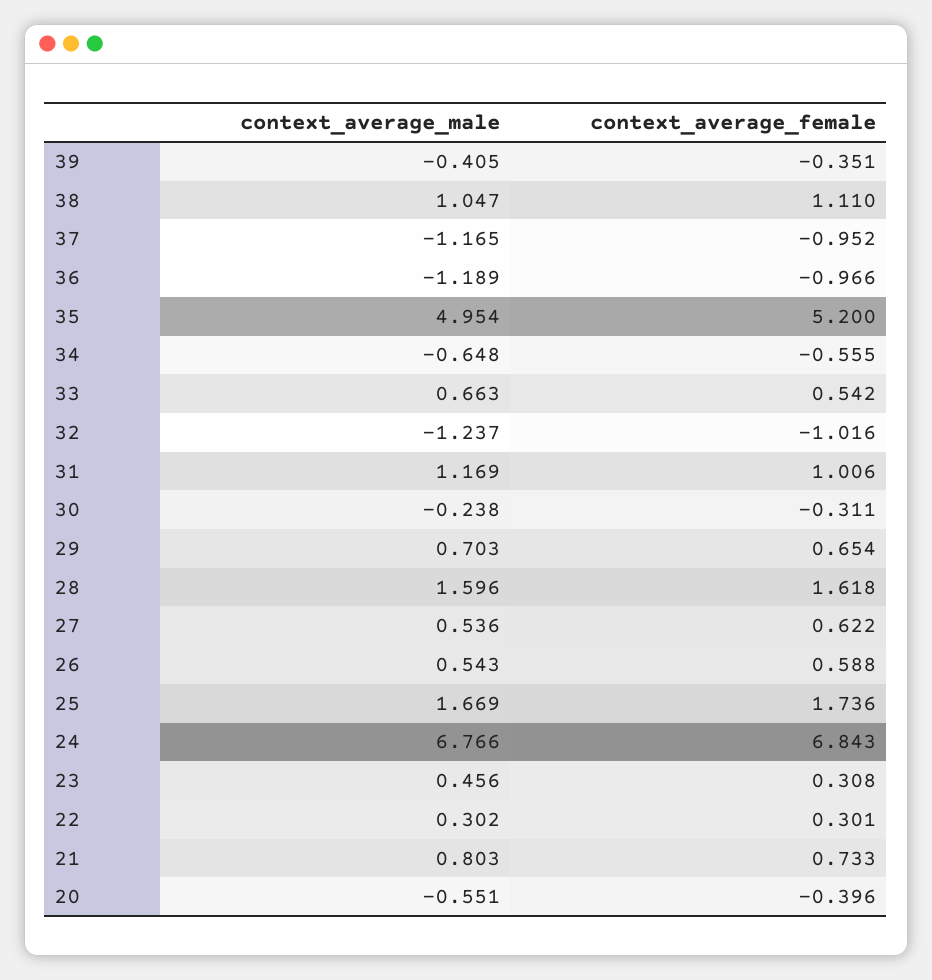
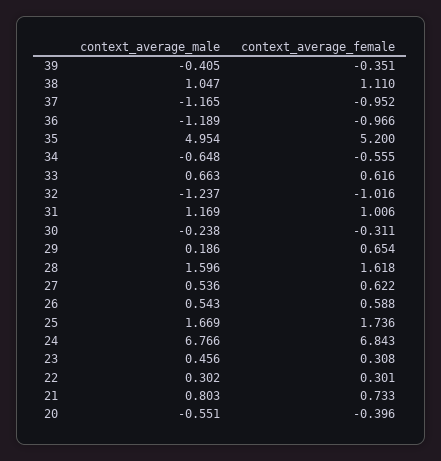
context_average_female, 33: 0.542 -> 0.616
context_average_male, 29: 0.703 -> 0.186

